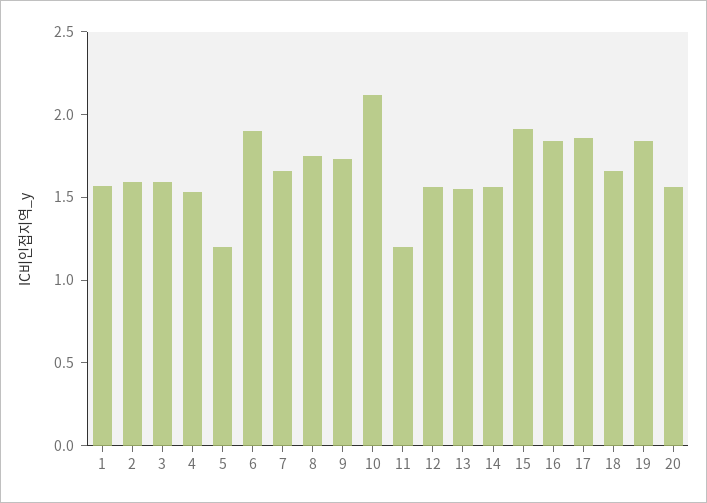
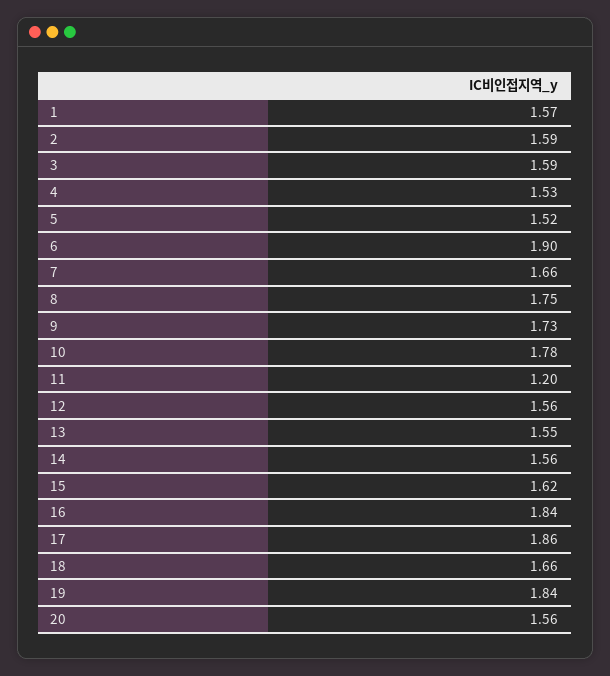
5: 1.2 -> 1.52
10: 2.1 -> 1.78
15: 1.9 -> 1.62

